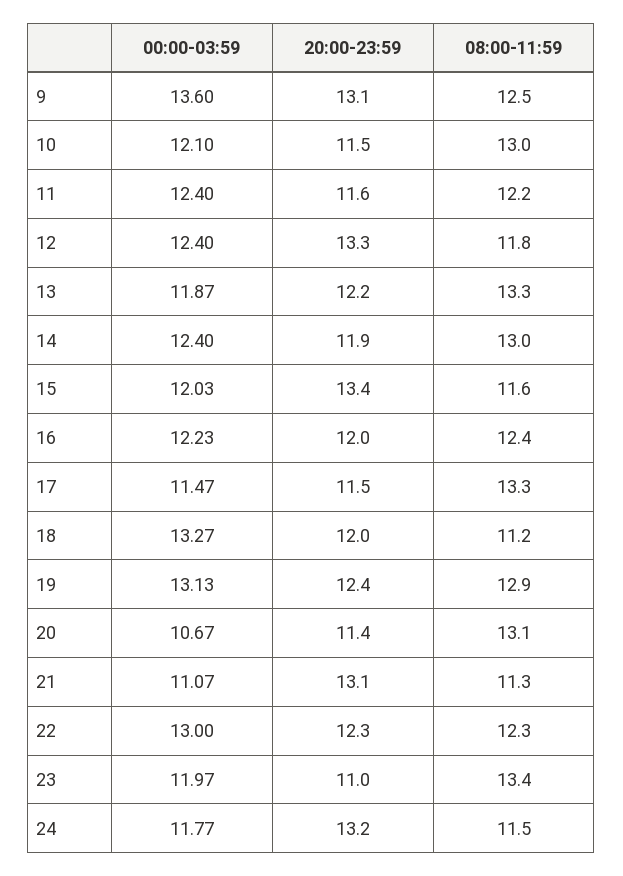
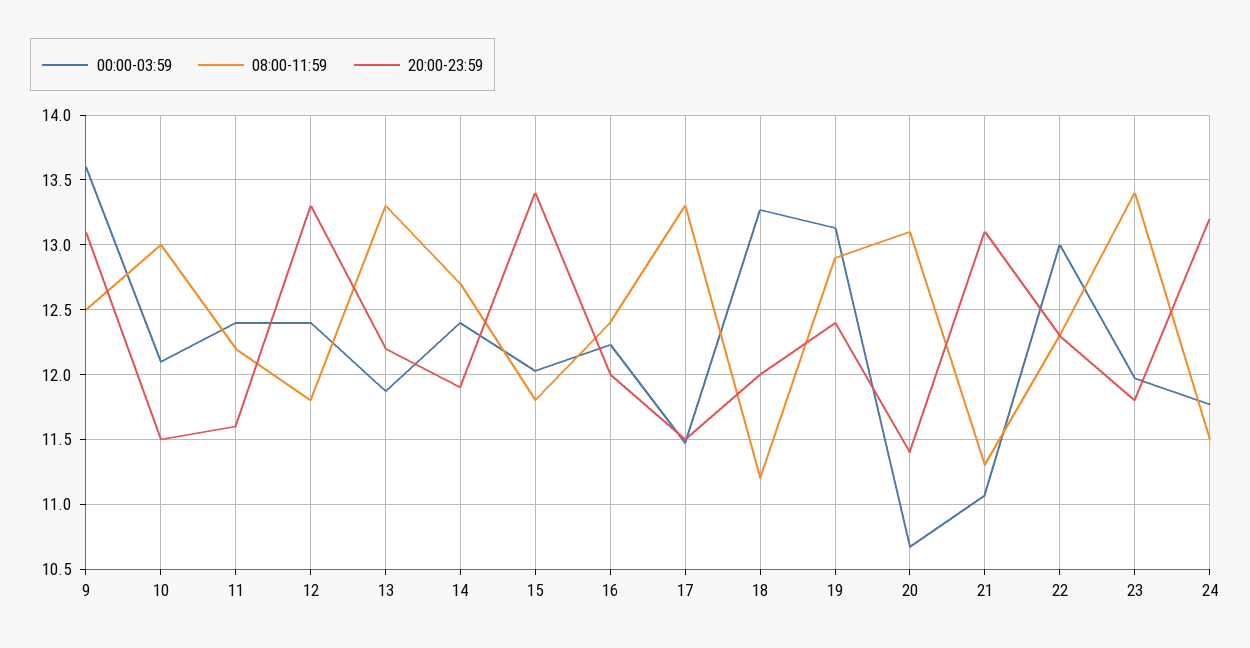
08:00-11:59, 14: 13 -> 12.7
08:00-11:59, 15: 11.6 -> 11.8
20:00-23:59, 23: 11 -> 11.8

